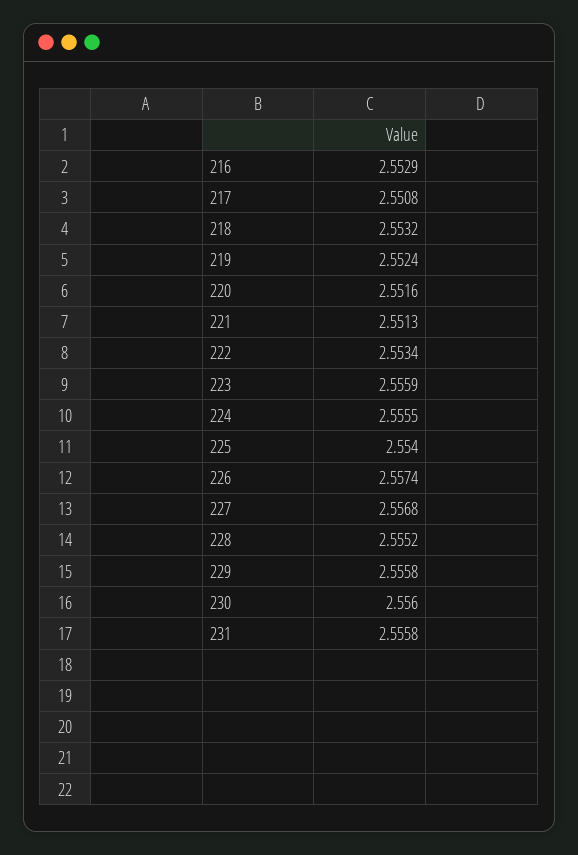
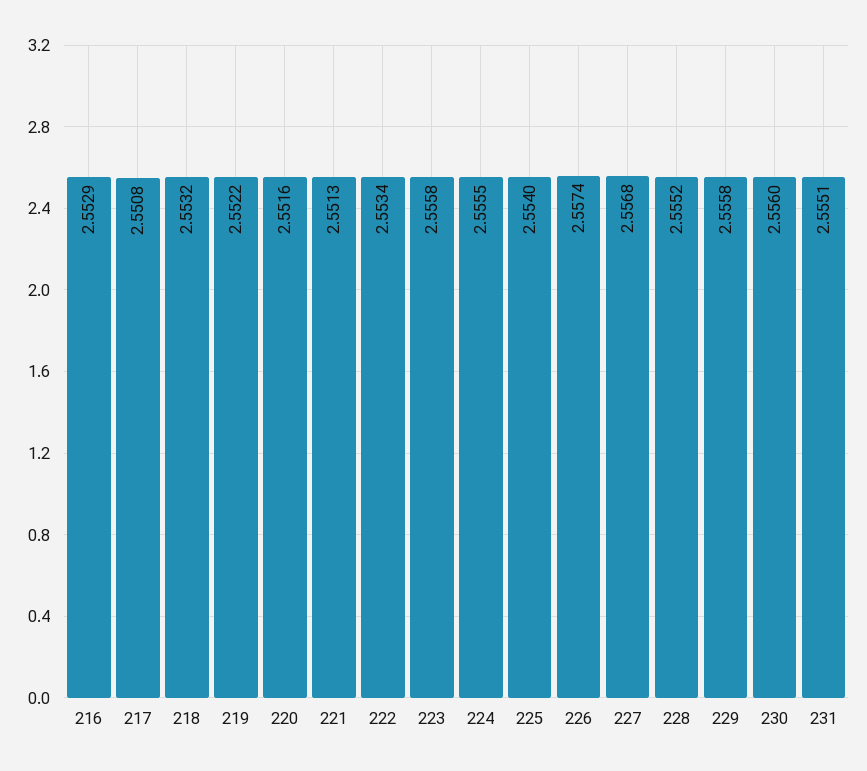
219: 2.5524 -> 2.5522
223: 2.5559 -> 2.5558
231: 2.5558 -> 2.5551

